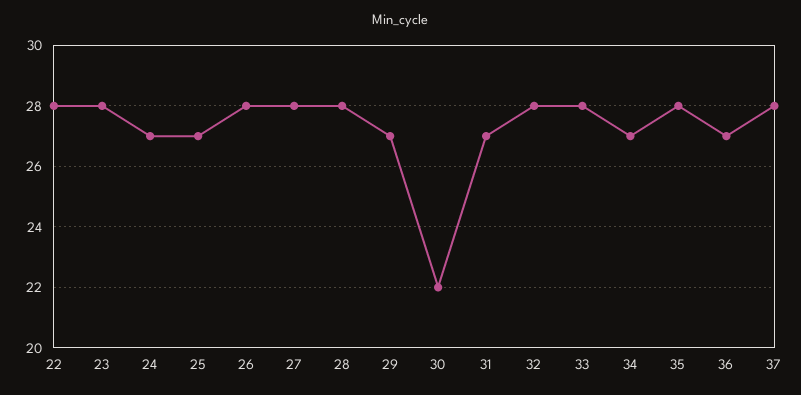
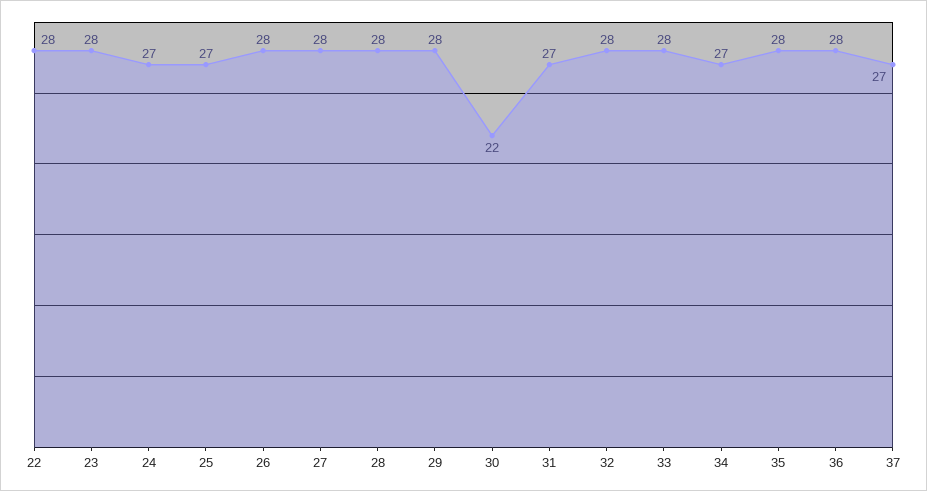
29: 27 -> 28
36: 27 -> 28
37: 28 -> 27

